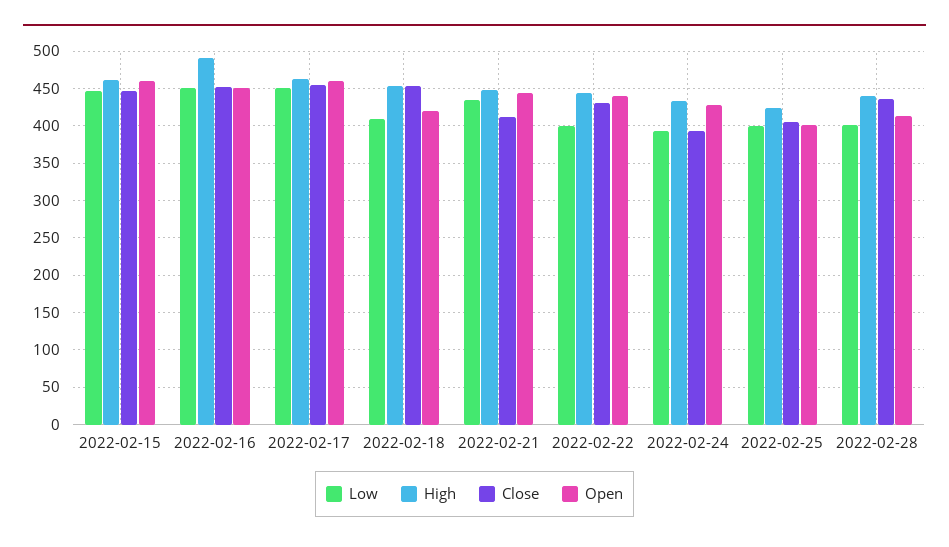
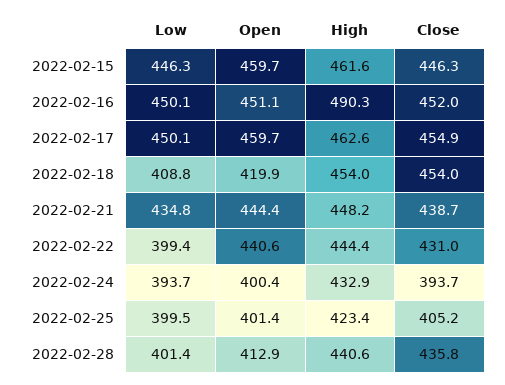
Close, 2022-02-21: 410 -> 438.7
Open, 2022-02-24: 430 -> 400.4

